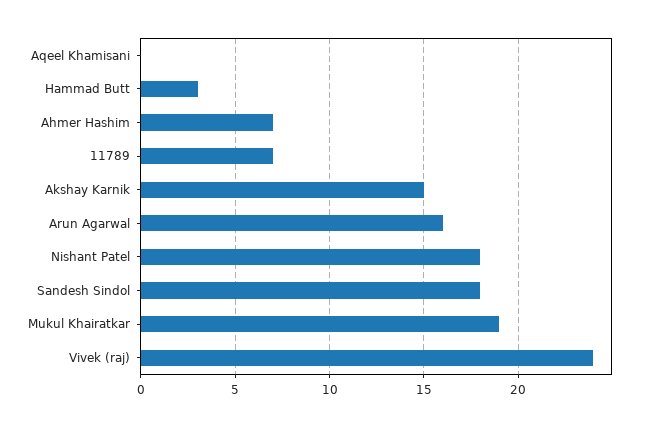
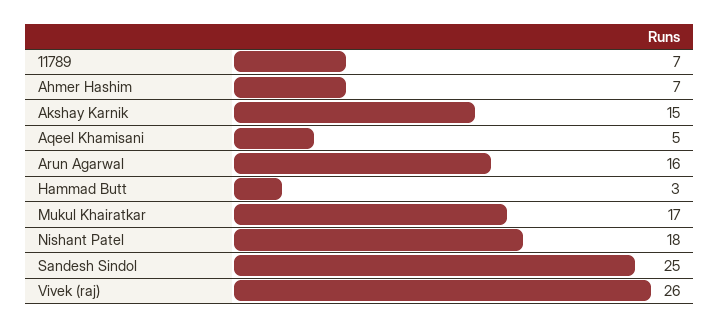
Aqeel Khamisani: 0 -> 5
Sandesh Sindol: 18 -> 25
Mukul Khairatkar: 19 -> 17
Vivek (raj): 24 -> 26

